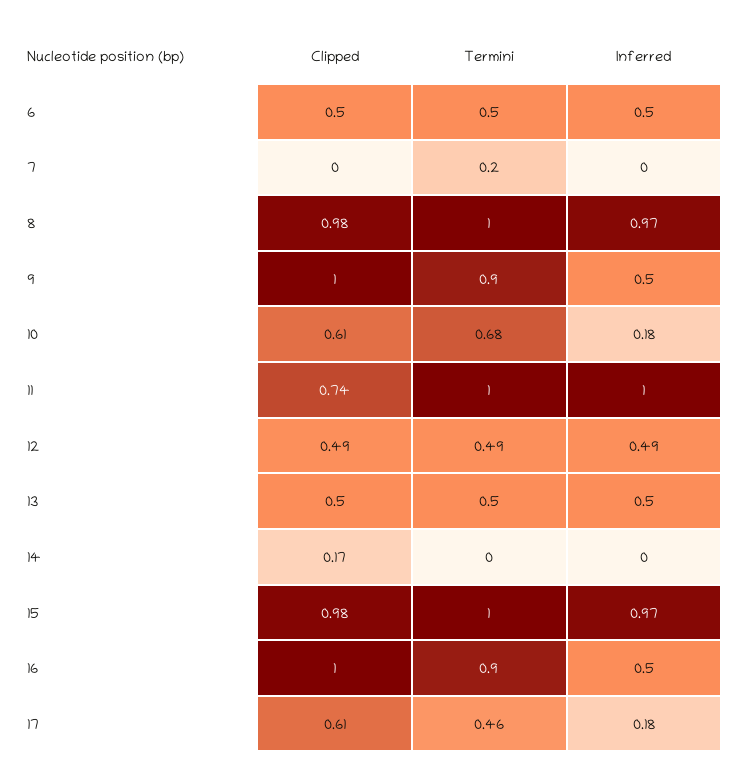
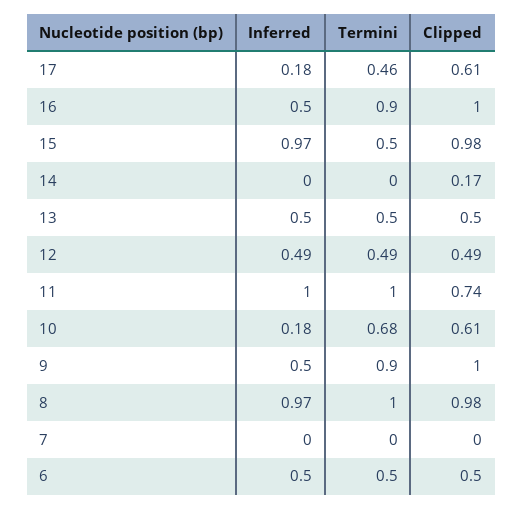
Termini, 7: 0.2 -> 0
Termini, 15: 1 -> 0.5

